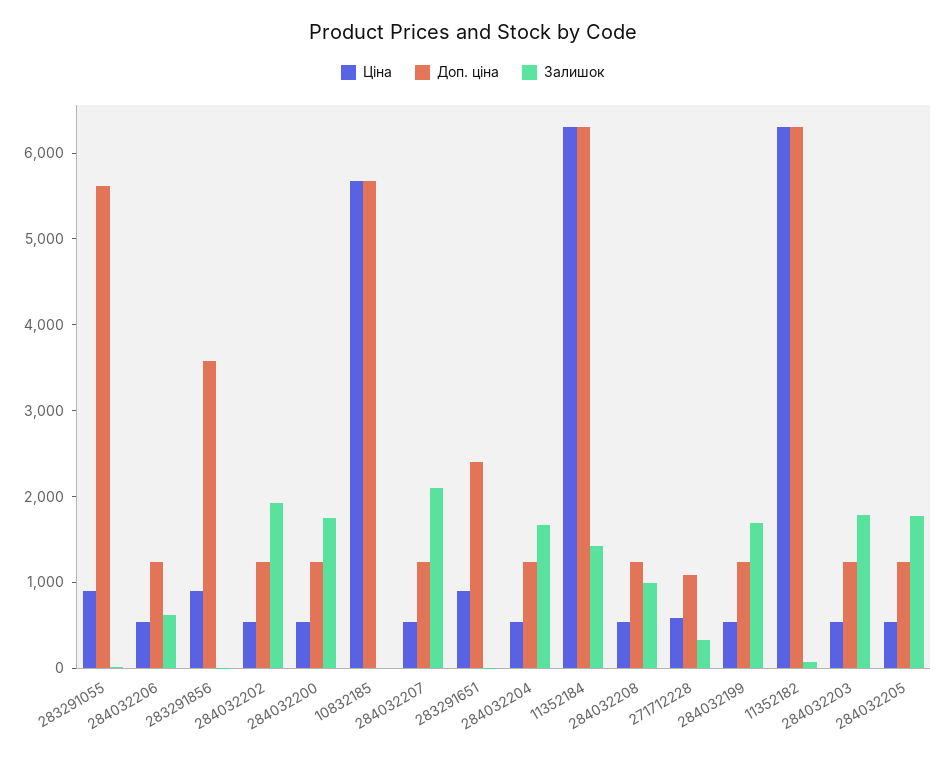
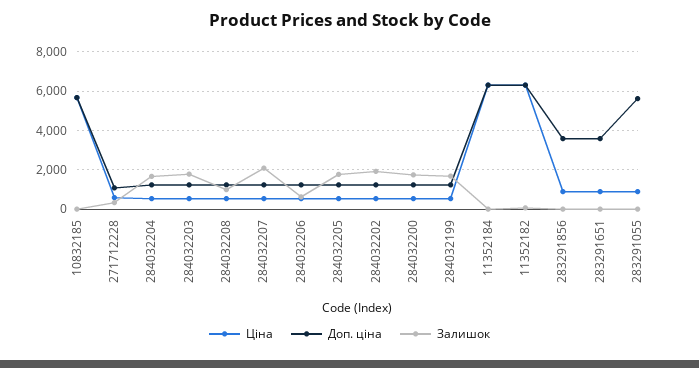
Доп. ціна, 283291651: 2400 -> 3500
Залишок, 11352184: 1400 -> 0

